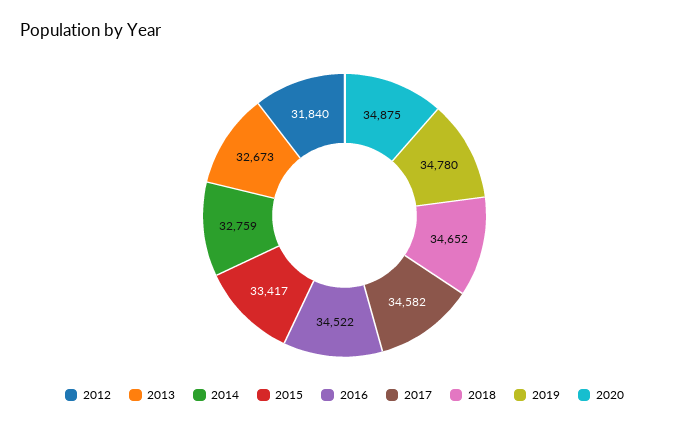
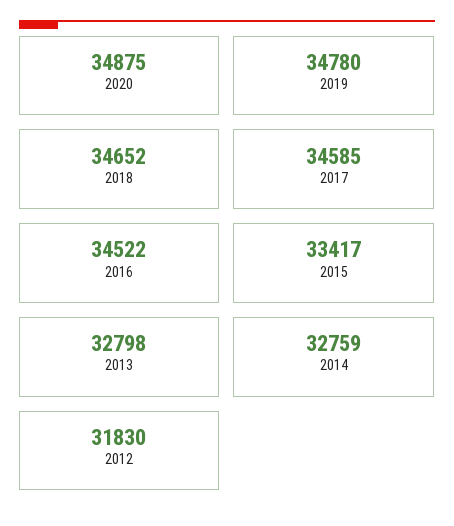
2012: 31840 -> 31830
2013: 32673 -> 32798
2017: 34582 -> 34585

